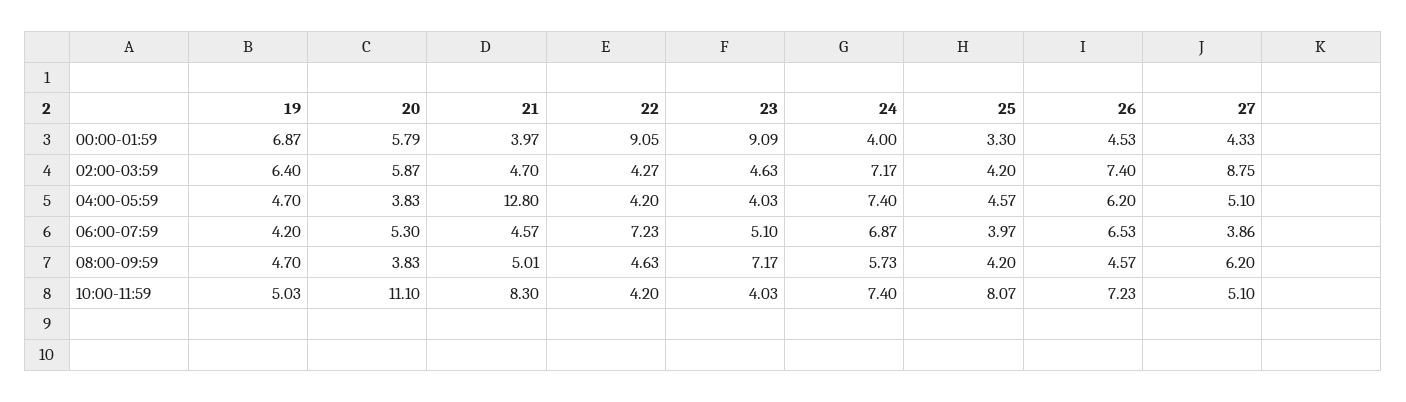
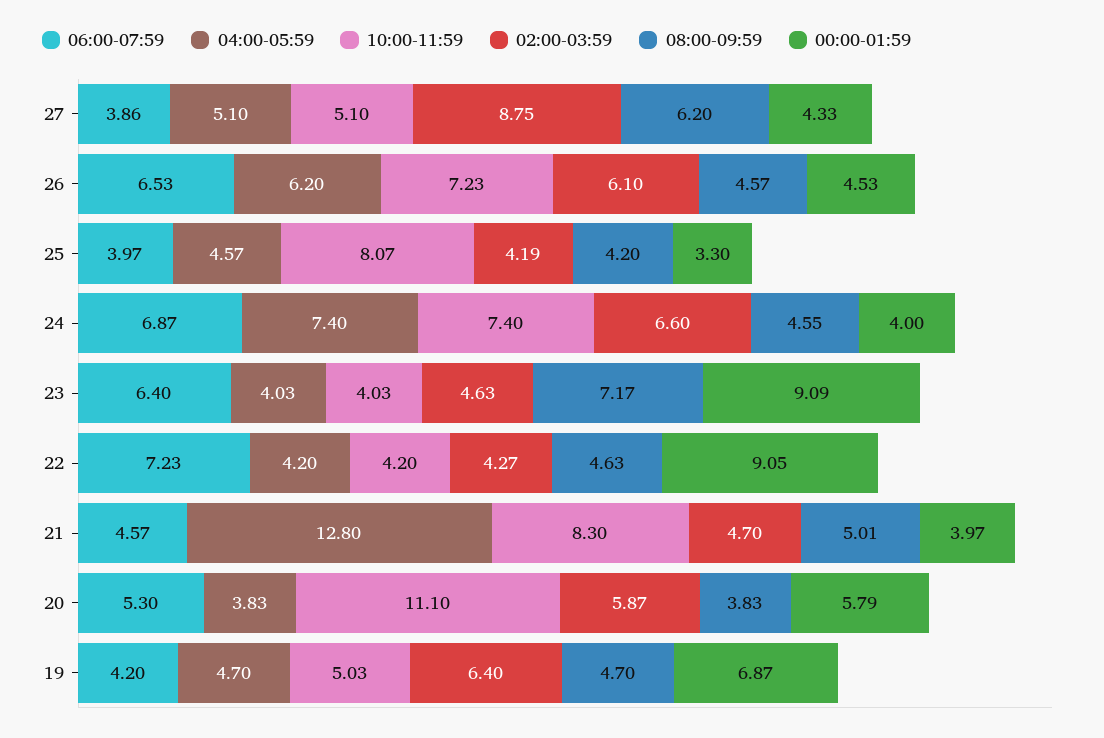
02:00-03:59, 24: 7.17 -> 6.6
02:00-03:59, 25: 4.2 -> 4.19
02:00-03:59, 26: 7.4 -> 6.1
06:00-07:59, 23: 5.1 -> 6.4
08:00-09:59, 24: 5.73 -> 4.55

